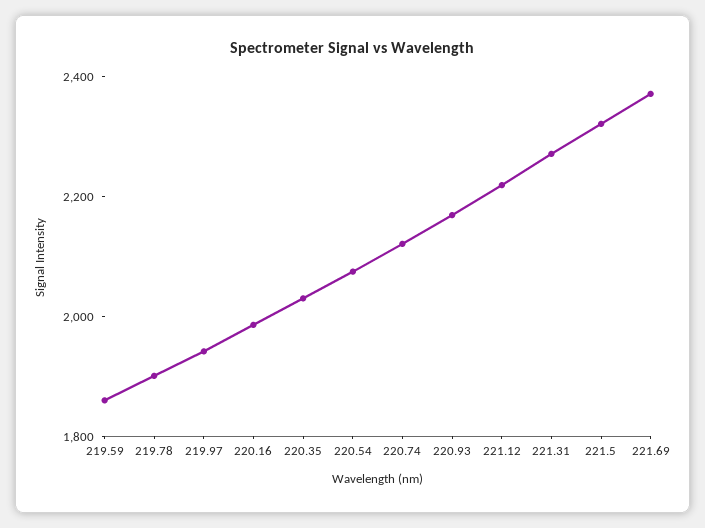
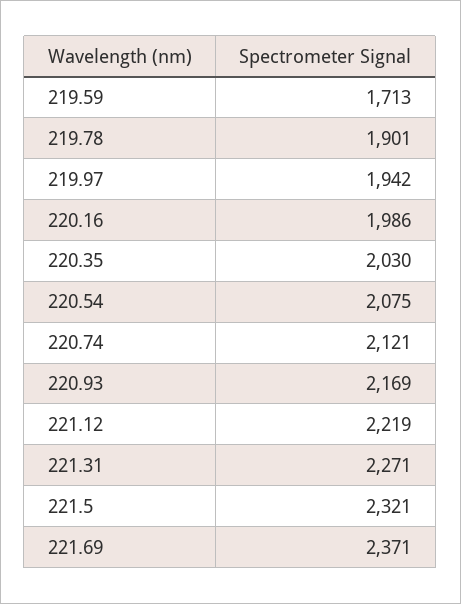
219.59: 1850 -> 1713

